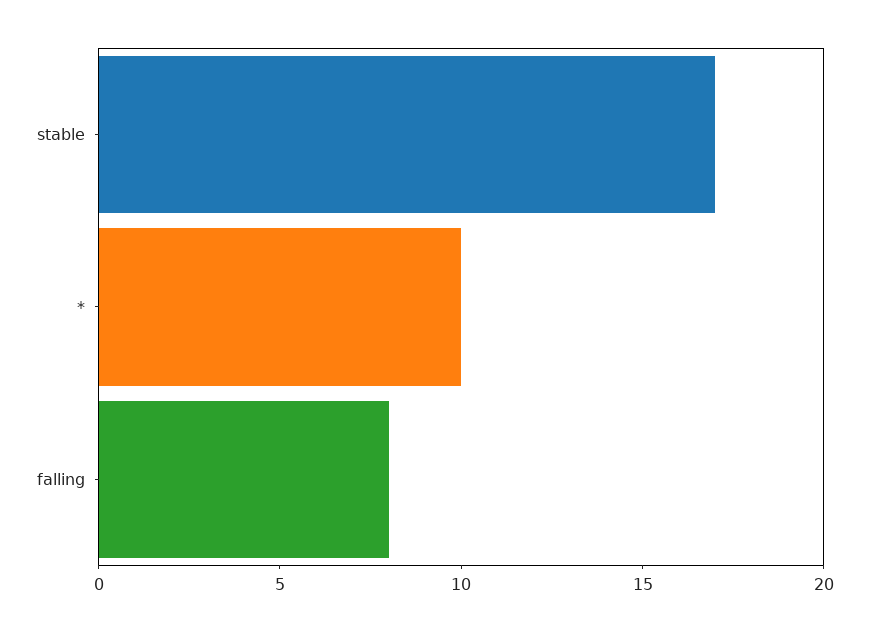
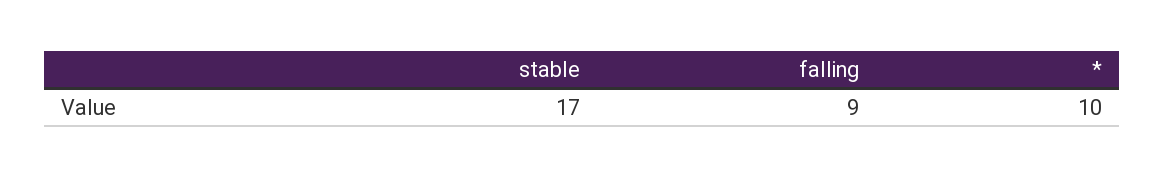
falling: 8 -> 9

